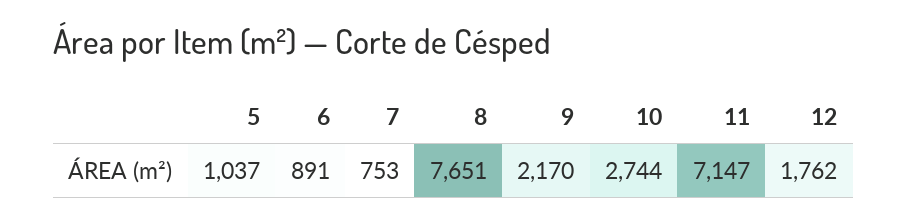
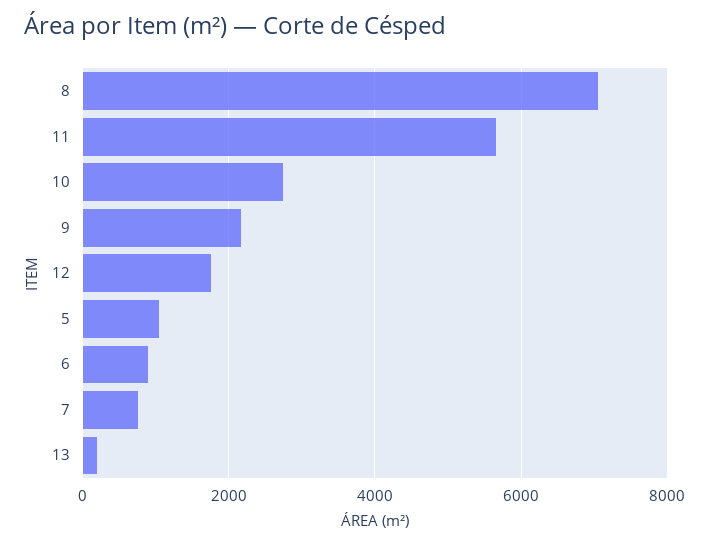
8: 7651 -> 7000
11: 7147 -> 5600
13: none -> 200

